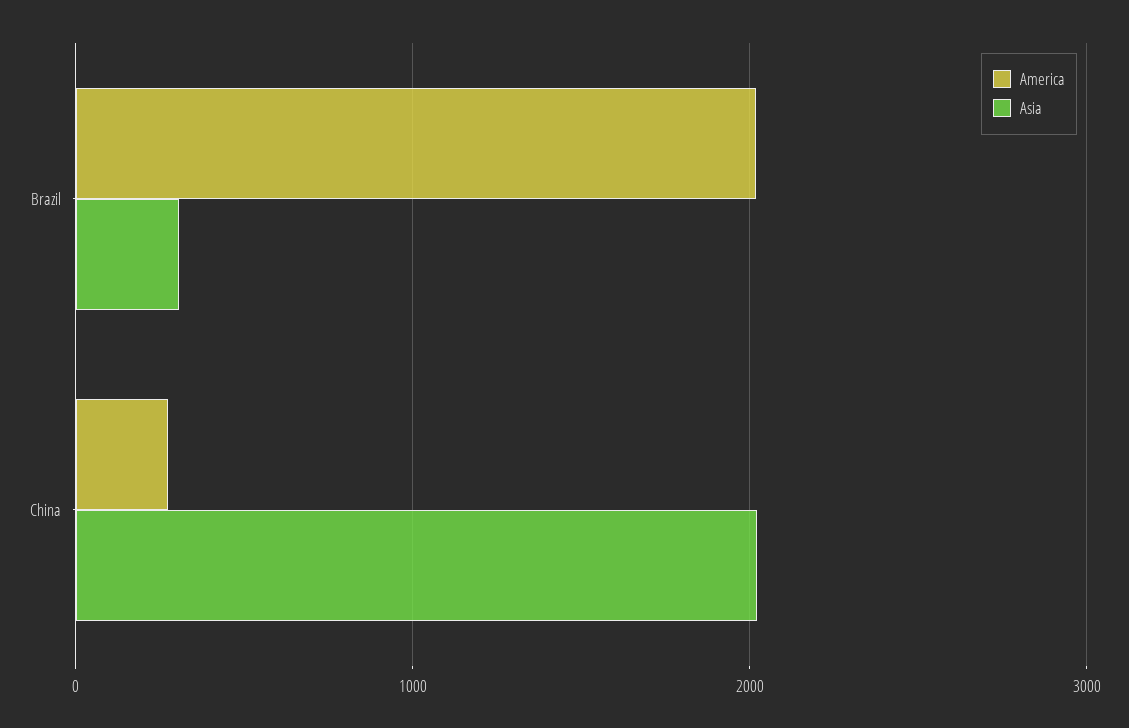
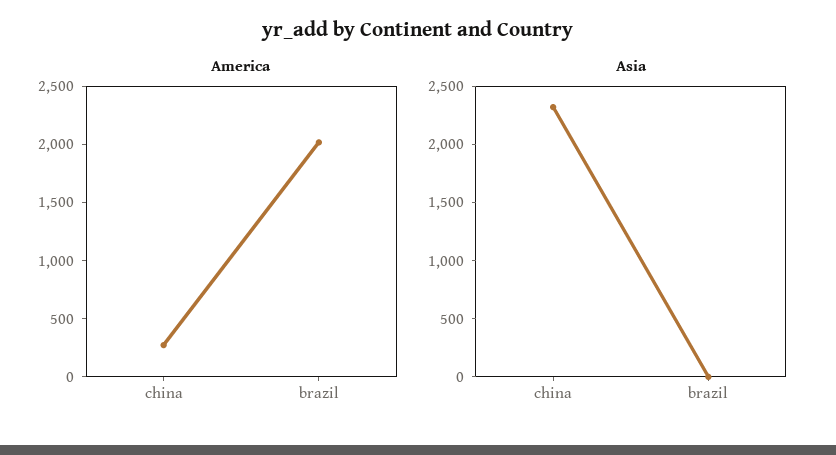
Asia, Brazil: 300 -> 0
Asia, China: 2000 -> 2300

